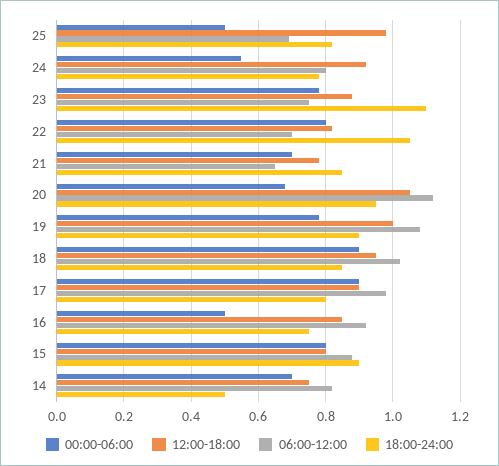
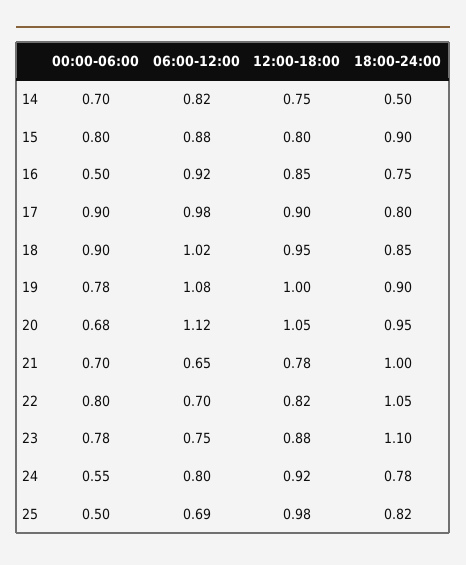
18:00-24:00, 21: 0.85 -> 1

